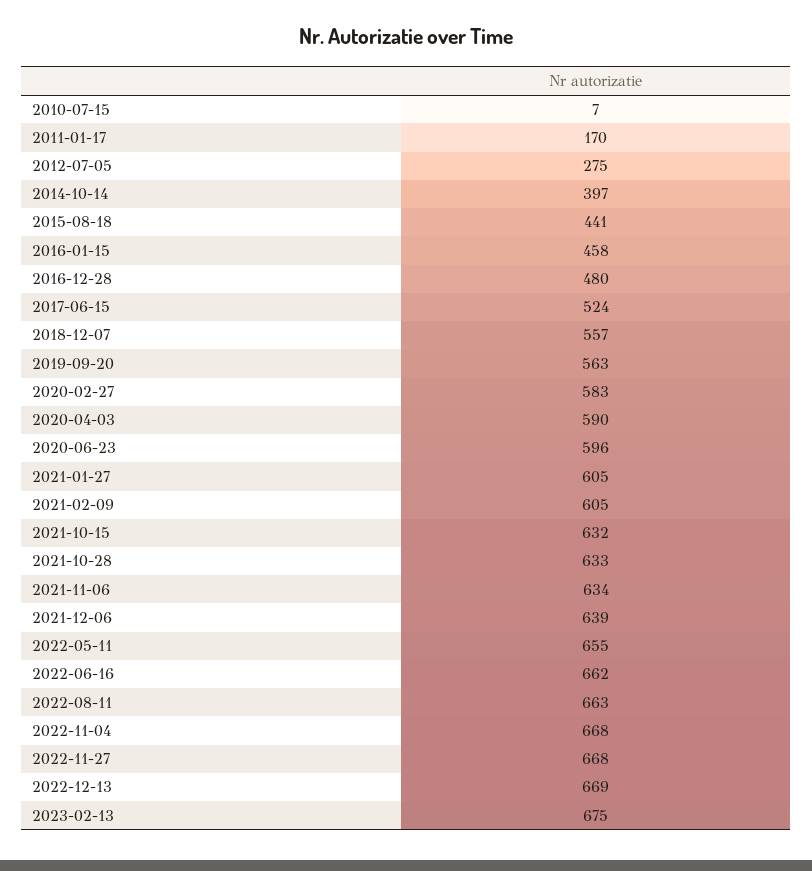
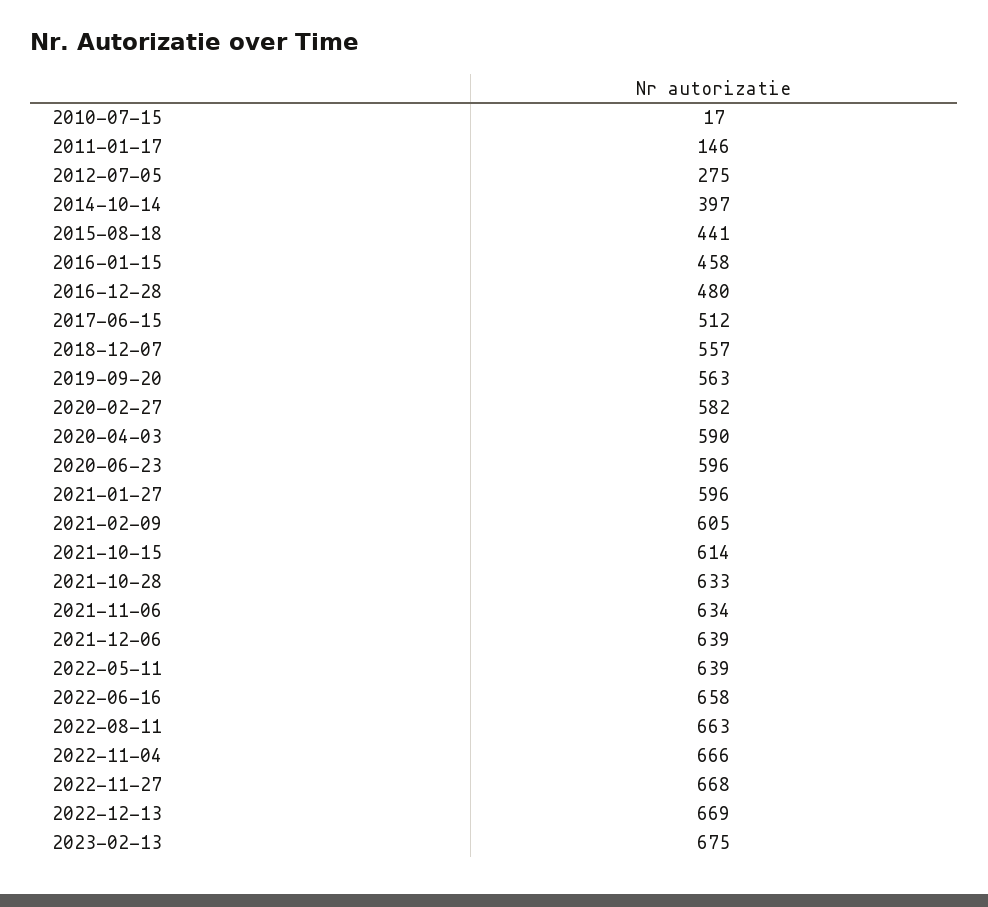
2010-07-15: 7 -> 17
2011-01-17: 170 -> 146
2017-06-15: 524 -> 512
2020-02-27: 583 -> 582
2021-01-27: 605 -> 596
2021-10-15: 632 -> 614
2022-05-11: 655 -> 639
2022-06-16: 662 -> 658
2022-11-04: 668 -> 666

